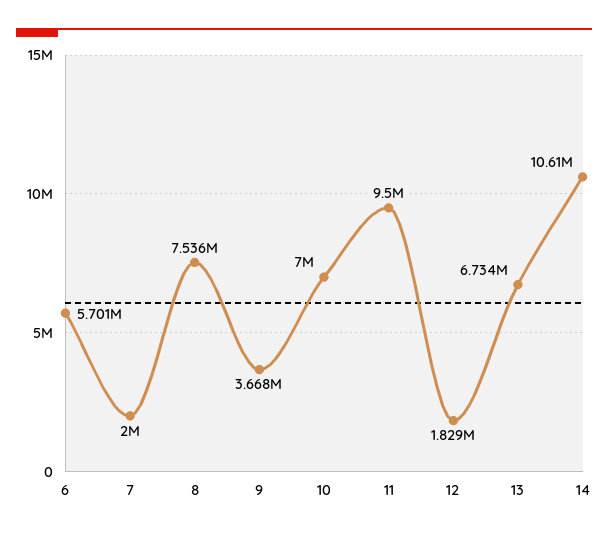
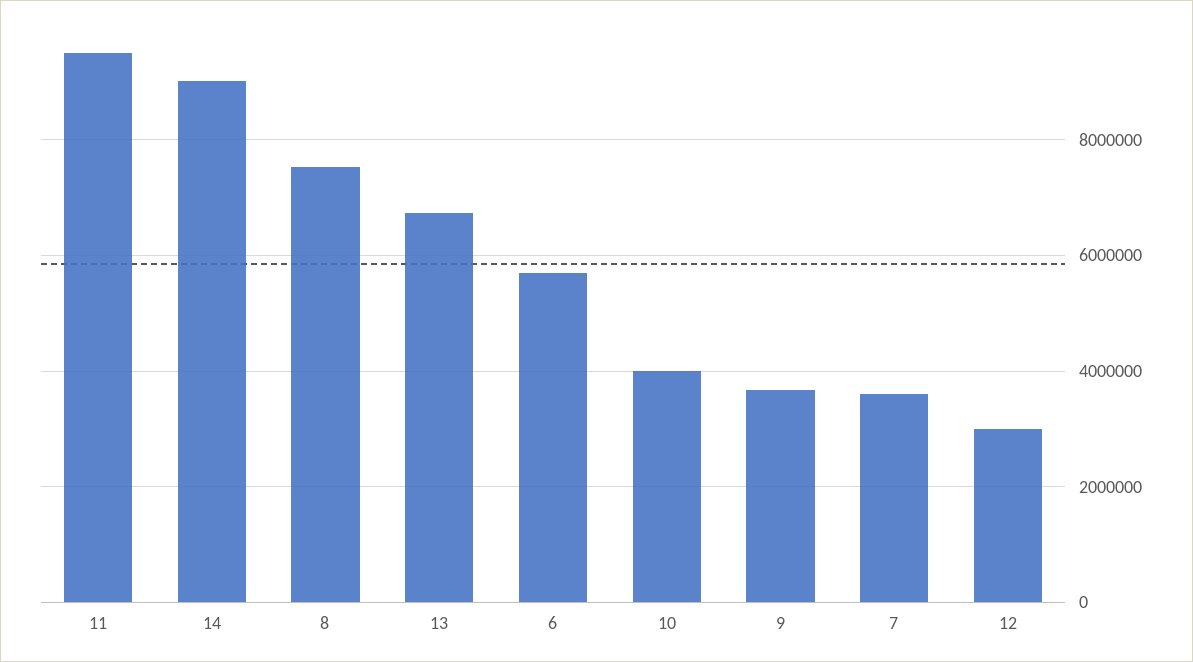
7: 2000000 -> 3600000
10: 7000000 -> 4000000
12: 1829000 -> 3000000
14: 10610000 -> 9000000

